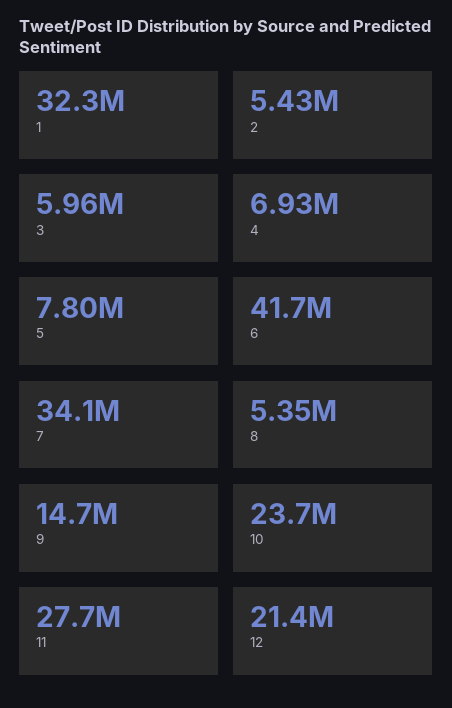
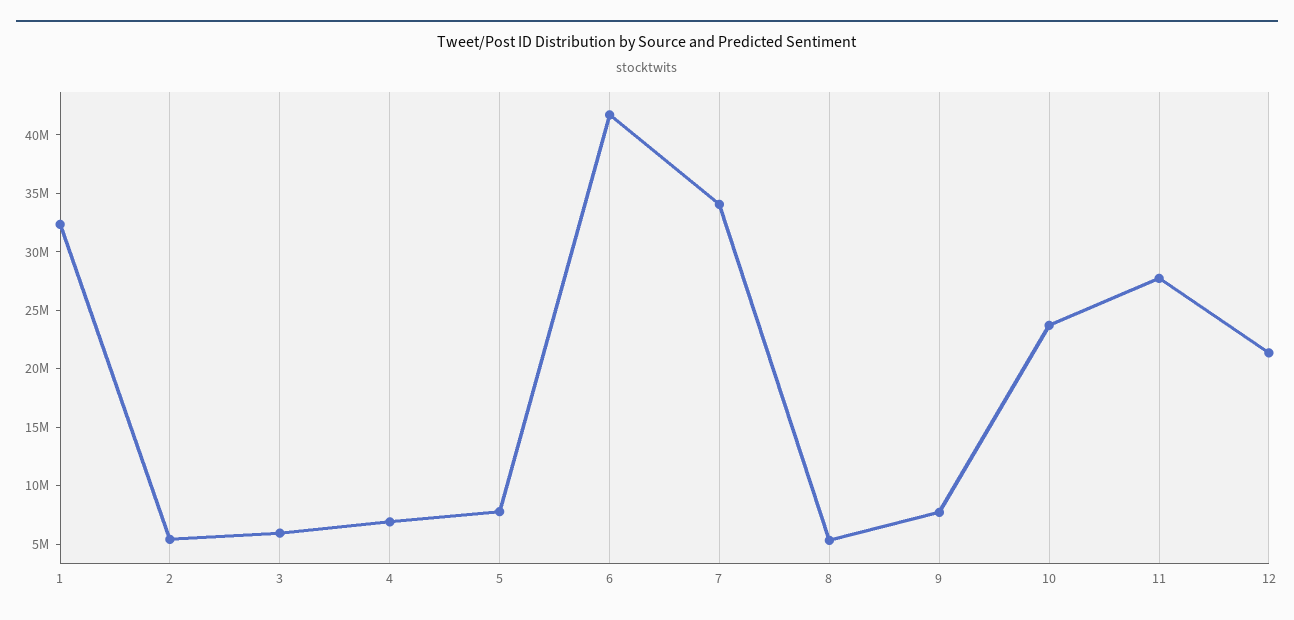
9: 14700000 -> 8000000

